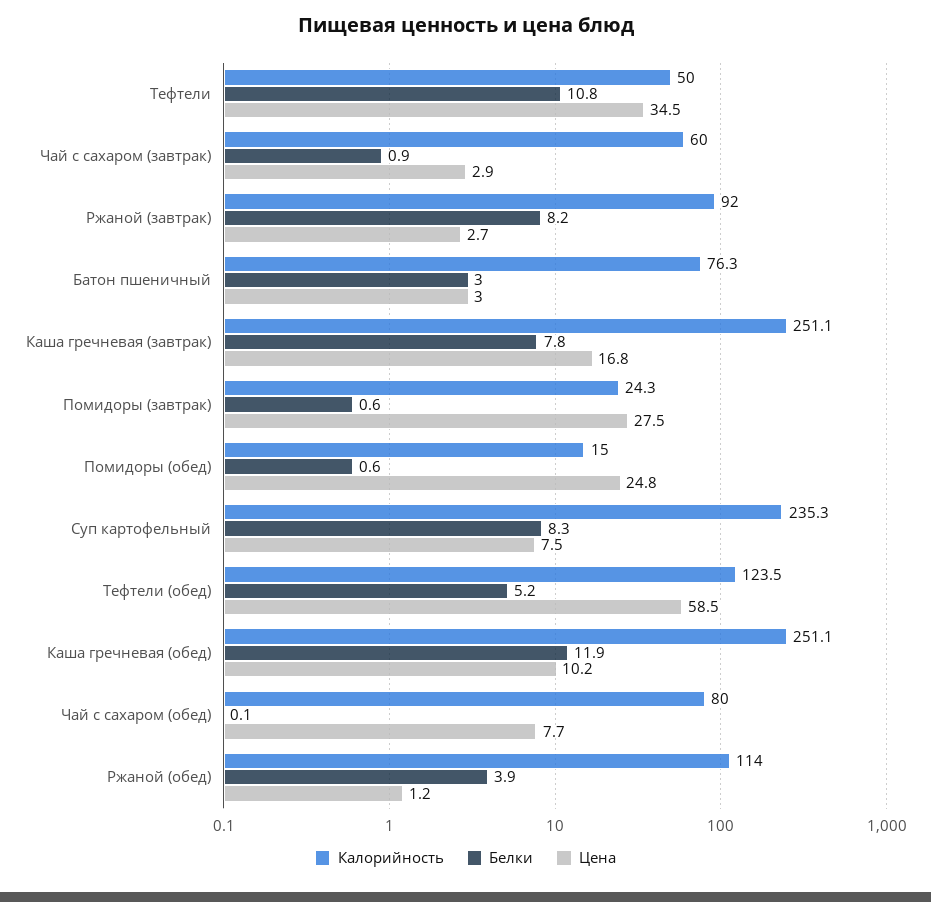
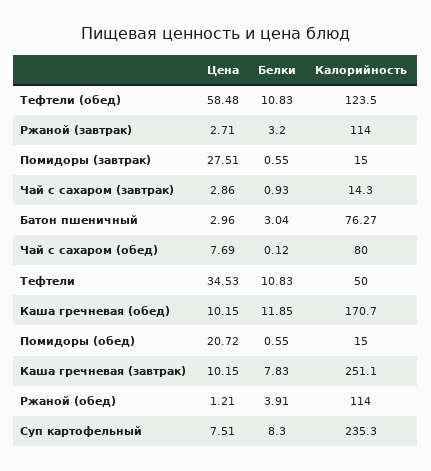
Калорийность, Чай с сахаром (завтрак): 60 -> 14.3
Калорийность, Ржаной (завтрак): 92 -> 114
Белки, Ржаной (завтрак): 8.2 -> 3.2
Цена, Каша гречневая (завтрак): 16.8 -> 10.15
Калорийность, Помидоры (завтрак): 24.3 -> 15
Цена, Помидоры (обед): 24.8 -> 20.72
Белки, Тефтели (обед): 5.2 -> 10.83
Калорийность, Каша гречневая (обед): 251.1 -> 170.7

